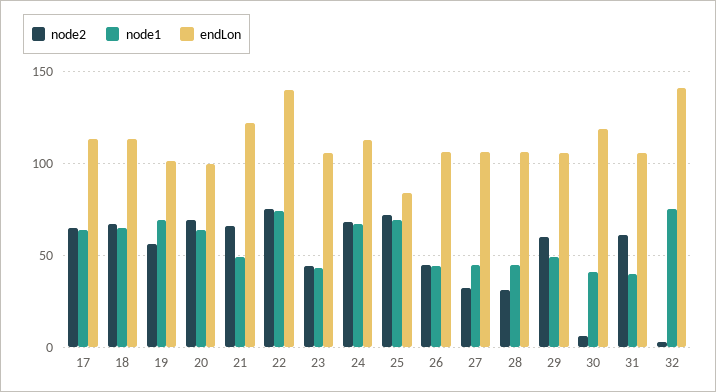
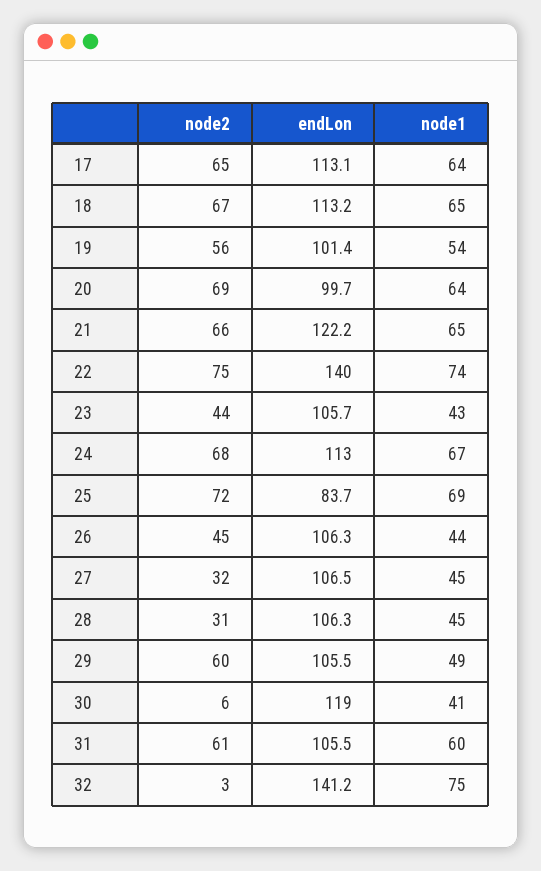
node1, 19: 70 -> 54
node1, 21: 50 -> 65
node1, 31: 40 -> 60

